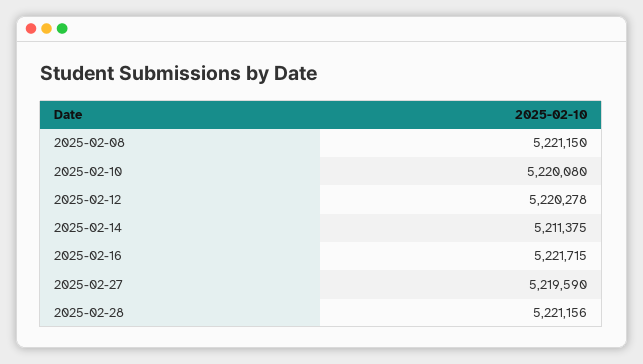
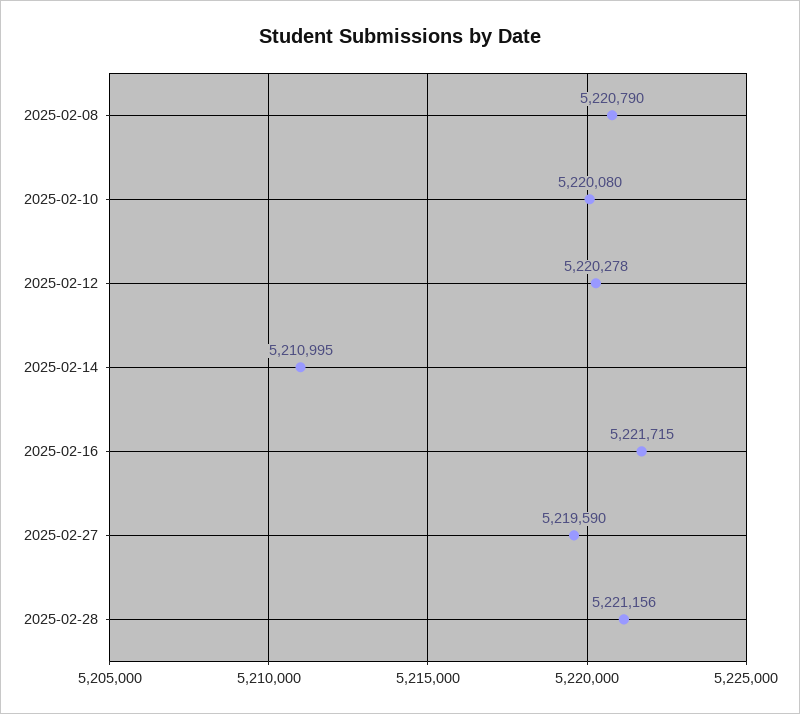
2025-02-08: 5221150 -> 5220790
2025-02-14: 5211375 -> 5210995

